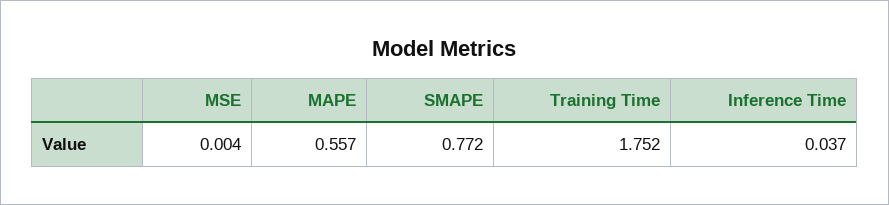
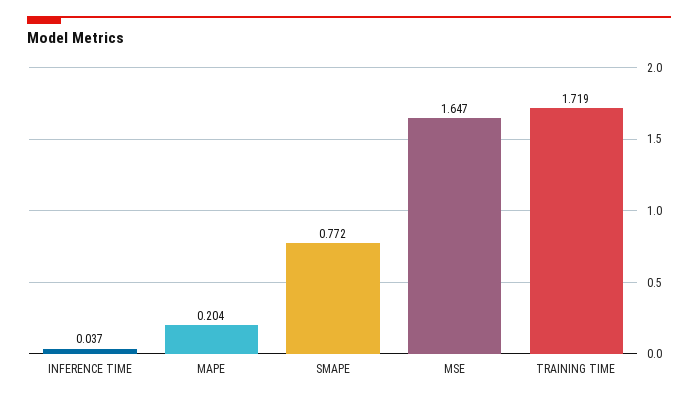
MSE: 0.004 -> 1.647
MAPE: 0.557 -> 0.204
Training Time: 1.752 -> 1.719

